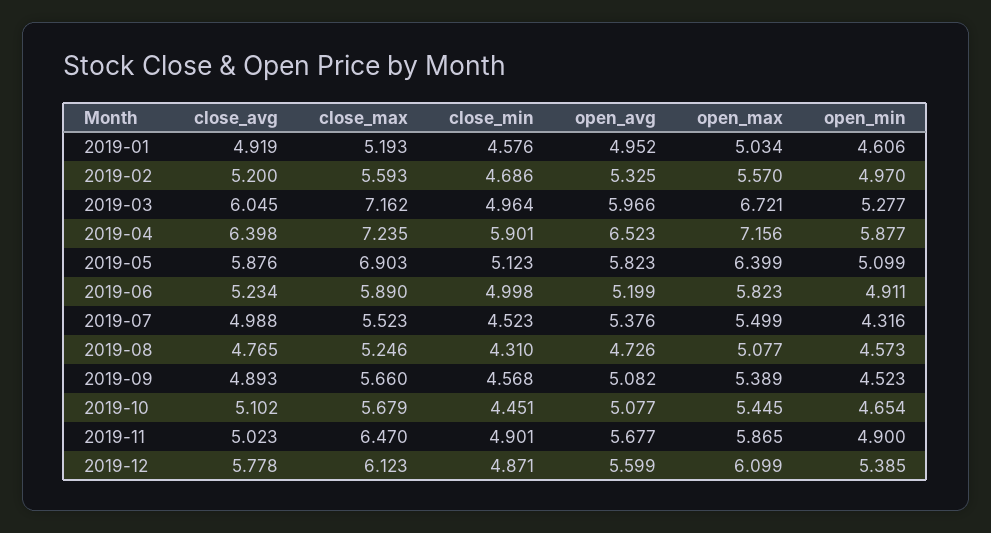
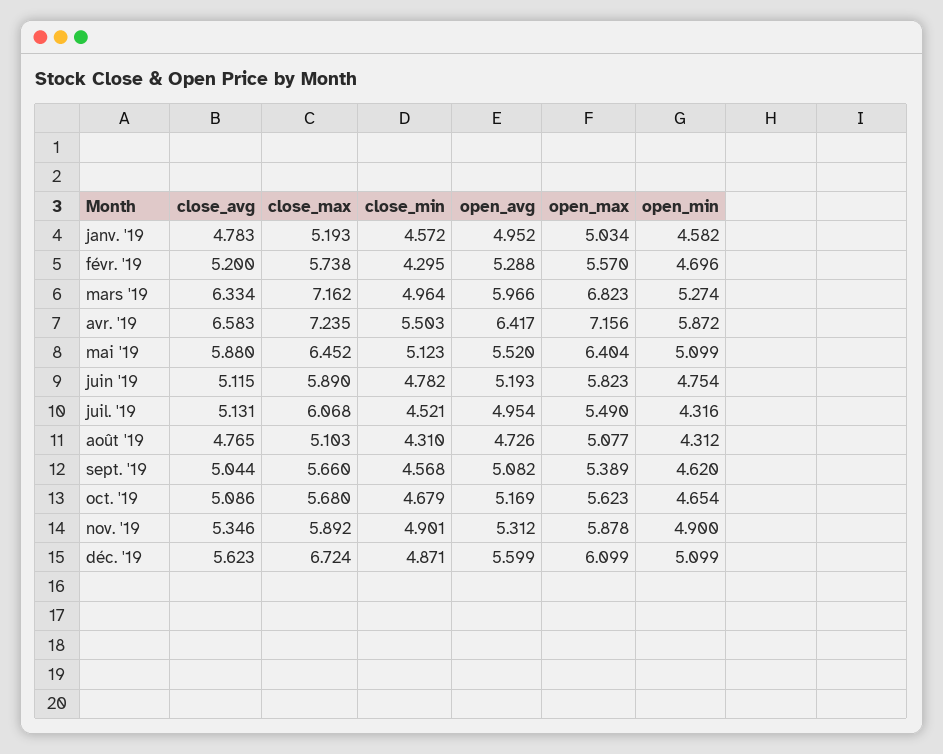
close_avg, 2019-01: 4.919 -> 4.783
close_min, 2019-01: 4.576 -> 4.572
open_min, 2019-01: 4.606 -> 4.582
close_max, 2019-02: 5.593 -> 5.738
close_min, 2019-02: 4.686 -> 4.295
open_avg, 2019-02: 5.325 -> 5.288
open_min, 2019-02: 4.97 -> 4.696
close_avg, 2019-03: 6.045 -> 6.334
open_max, 2019-03: 6.721 -> 6.823
open_min, 2019-03: 5.277 -> 5.274
close_avg, 2019-04: 6.398 -> 6.583
close_min, 2019-04: 5.901 -> 5.503
open_avg, 2019-04: 6.523 -> 6.417
open_min, 2019-04: 5.877 -> 5.872
close_avg, 2019-05: 5.876 -> 5.88
close_max, 2019-05: 6.903 -> 6.452
open_avg, 2019-05: 5.823 -> 5.52
open_max, 2019-05: 6.399 -> 6.404
close_avg, 2019-06: 5.234 -> 5.115
close_min, 2019-06: 4.998 -> 4.782
open_avg, 2019-06: 5.199 -> 5.193
open_min, 2019-06: 4.911 -> 4.754
close_avg, 2019-07: 4.988 -> 5.131
close_max, 2019-07: 5.523 -> 6.068
close_min, 2019-07: 4.523 -> 4.521
open_avg, 2019-07: 5.376 -> 4.954
open_max, 2019-07: 5.499 -> 5.49
close_max, 2019-08: 5.246 -> 5.103
open_min, 2019-08: 4.573 -> 4.312
close_avg, 2019-09: 4.893 -> 5.044
open_min, 2019-09: 4.523 -> 4.62
close_avg, 2019-10: 5.102 -> 5.086
close_max, 2019-10: 5.679 -> 5.68
close_min, 2019-10: 4.451 -> 4.679
open_avg, 2019-10: 5.077 -> 5.169
open_max, 2019-10: 5.445 -> 5.623
close_avg, 2019-11: 5.023 -> 5.346
close_max, 2019-11: 6.47 -> 5.892
open_avg, 2019-11: 5.677 -> 5.312
open_max, 2019-11: 5.865 -> 5.878
close_avg, 2019-12: 5.778 -> 5.623
close_max, 2019-12: 6.123 -> 6.724
open_min, 2019-12: 5.385 -> 5.099

